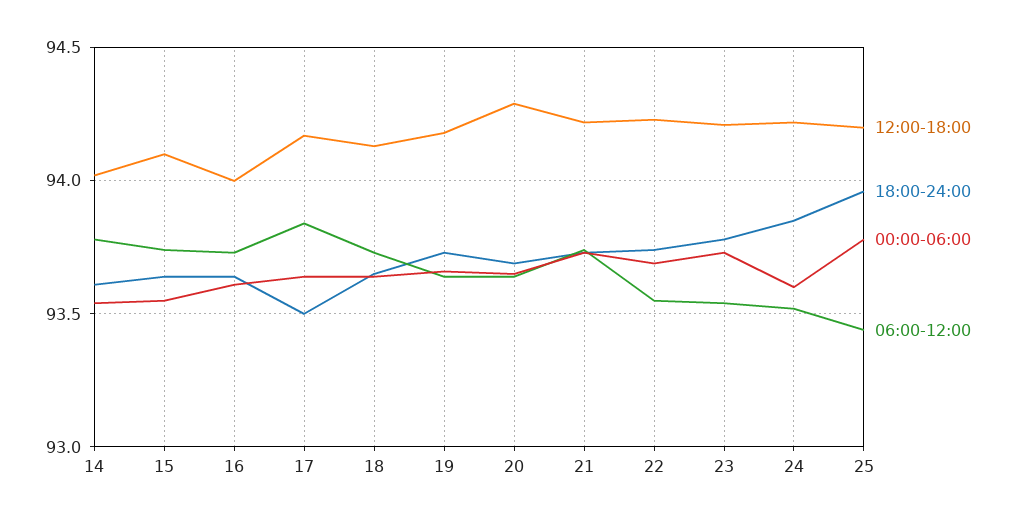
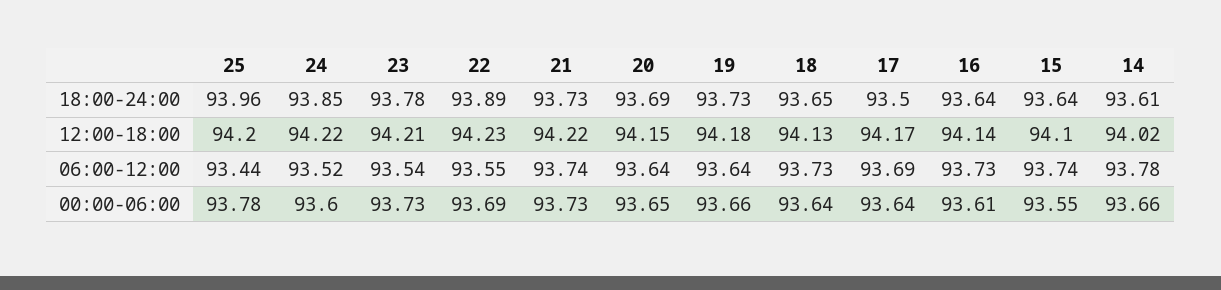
00:00-06:00, 14: 93.55 -> 93.66
12:00-18:00, 16: 94 -> 94.14
06:00-12:00, 17: 93.85 -> 93.69
12:00-18:00, 20: 94.3 -> 94.15
18:00-24:00, 22: 93.75 -> 93.89

